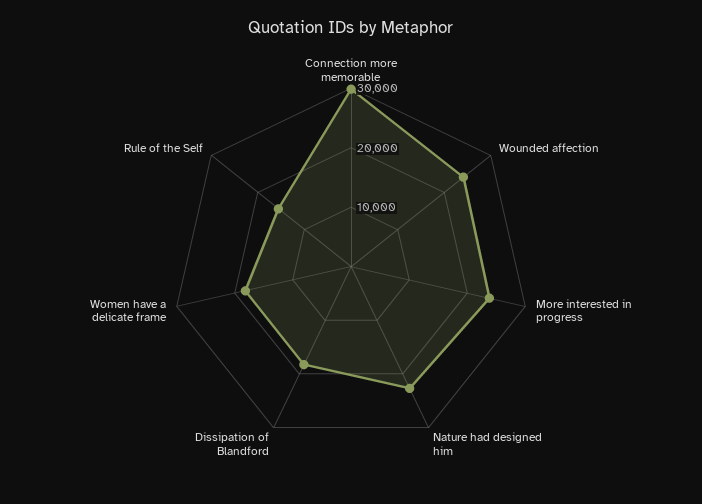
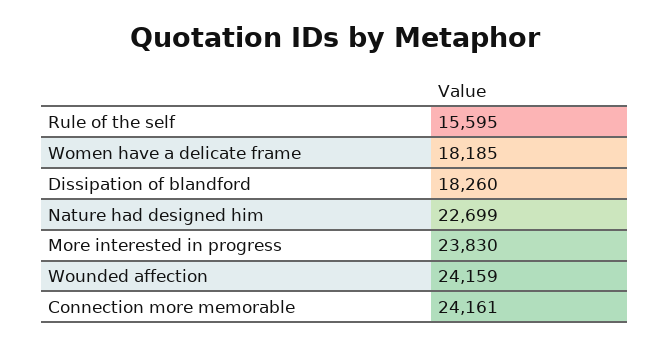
Connection more memorable: 30000 -> 24161

